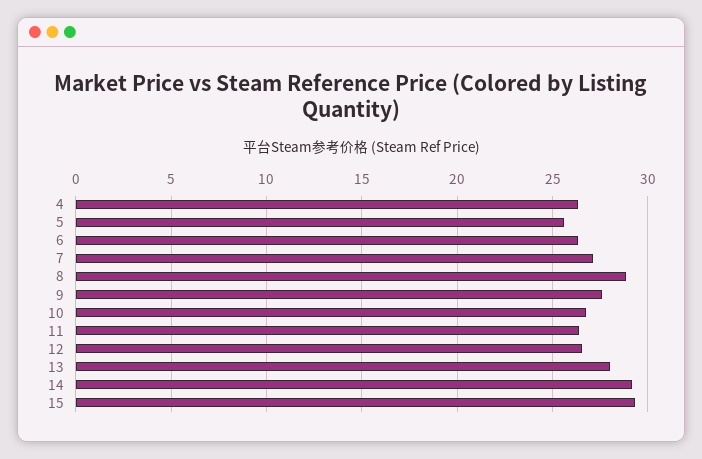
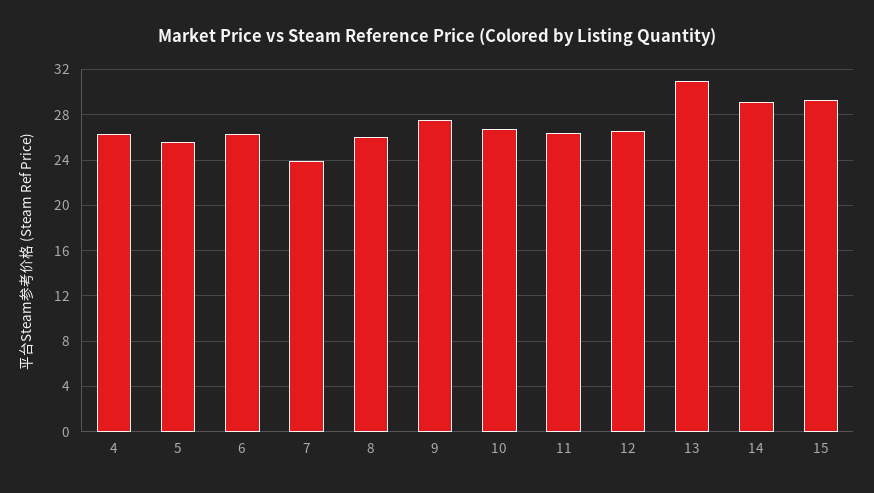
7: 27 -> 24
8: 29 -> 26
13: 28 -> 31

